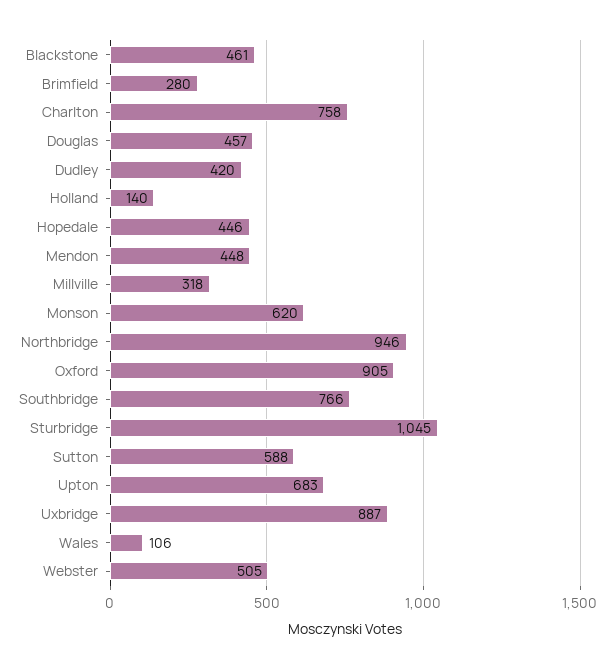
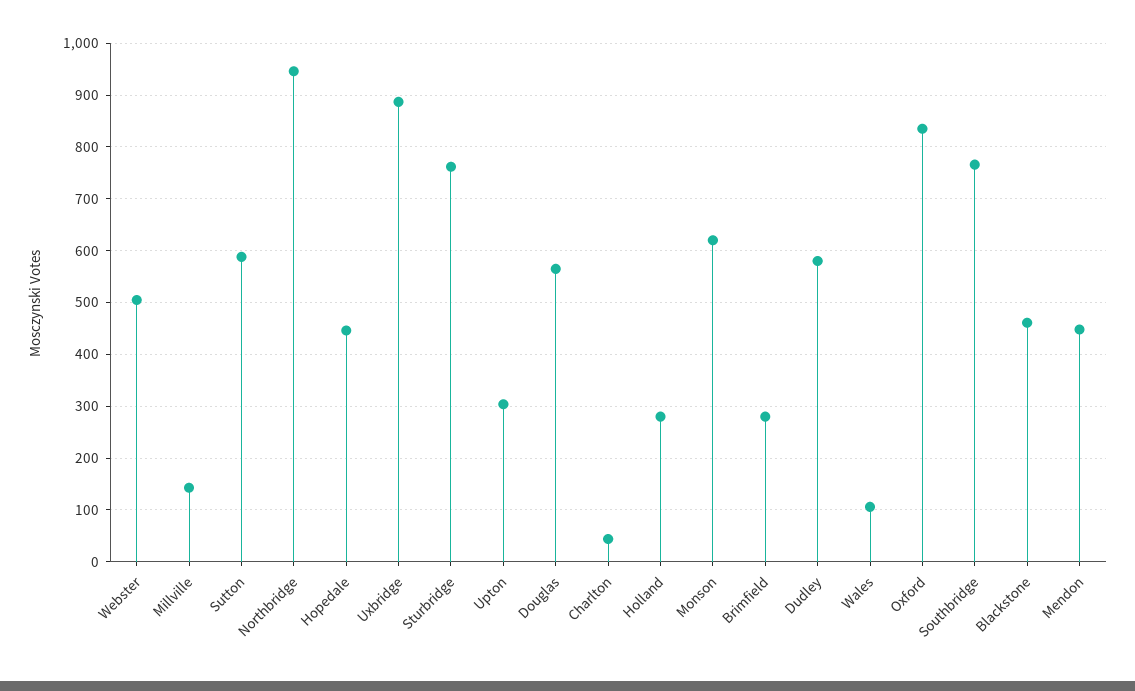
Charlton: 758 -> 40
Douglas: 457 -> 560
Dudley: 420 -> 580
Holland: 140 -> 280
Millville: 318 -> 140
Oxford: 905 -> 840
Sturbridge: 1045 -> 760
Upton: 683 -> 300

